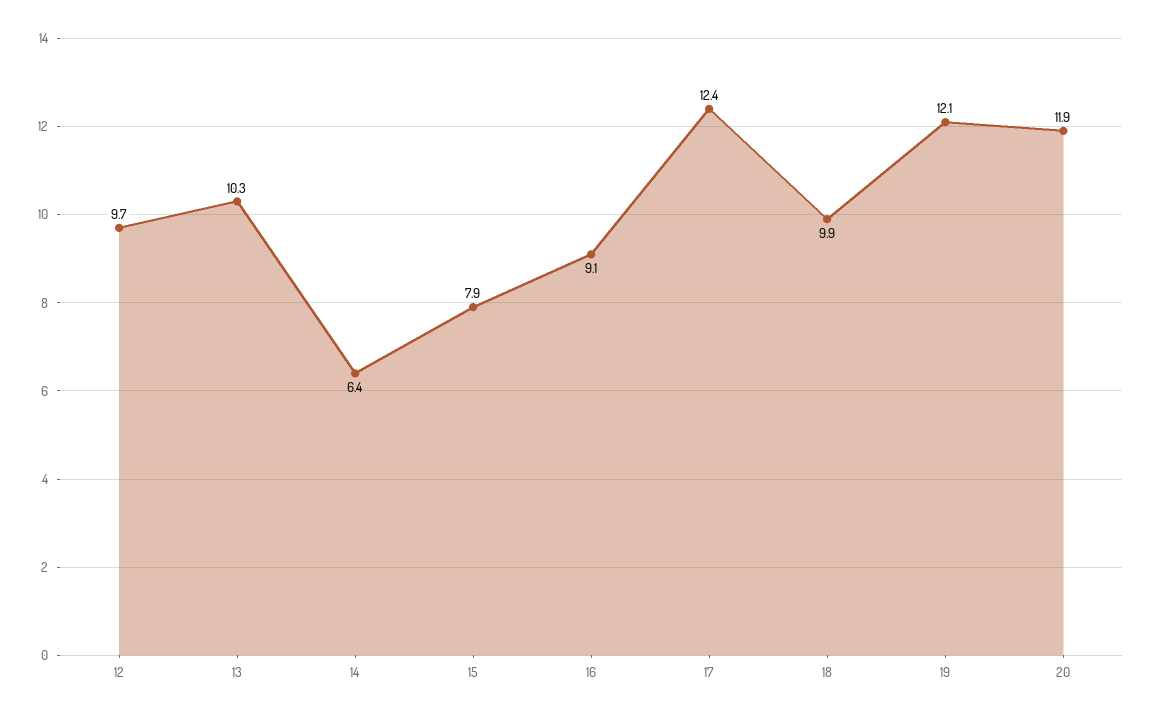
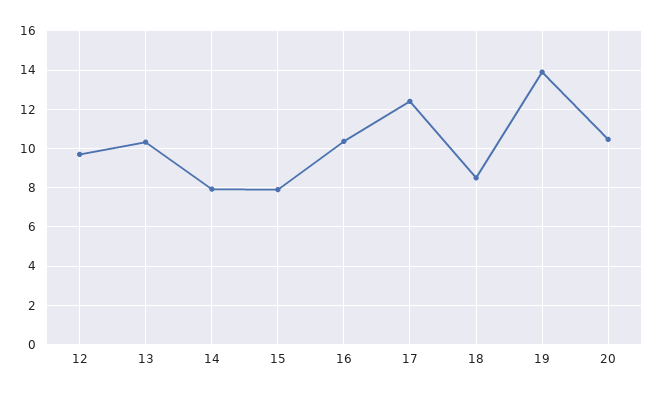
14: 6.4 -> 8
16: 9.1 -> 10.5
18: 9.9 -> 8.5
19: 12.1 -> 14
20: 11.9 -> 10.5

